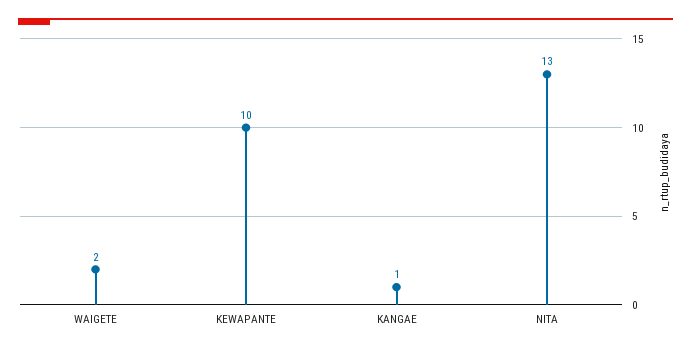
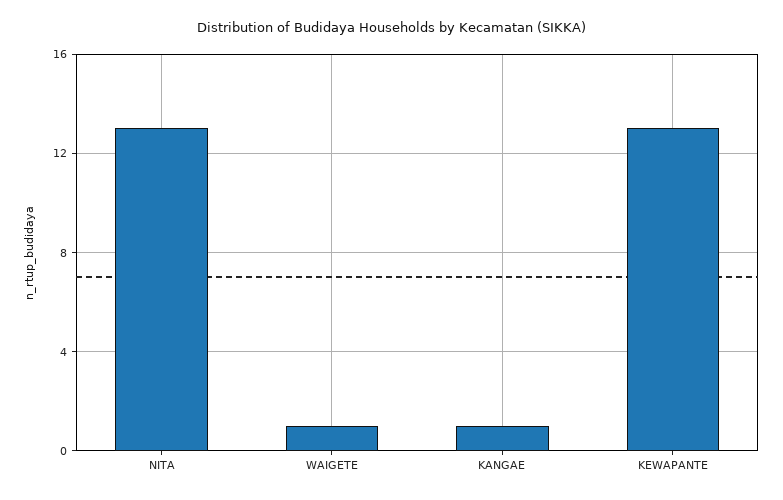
WAIGETE: 2 -> 1
KEWAPANTE: 10 -> 13

